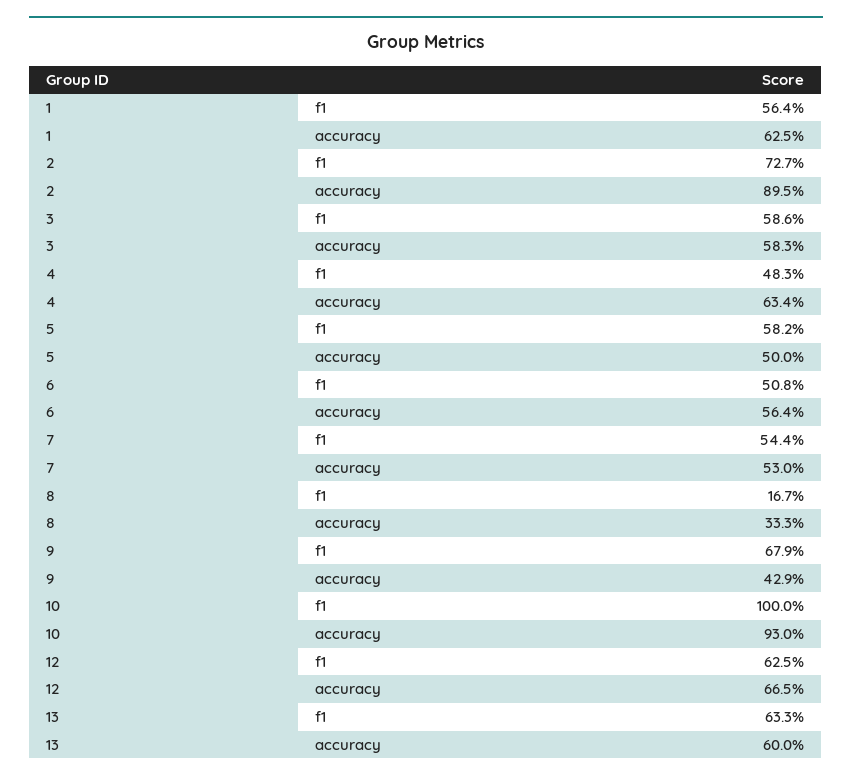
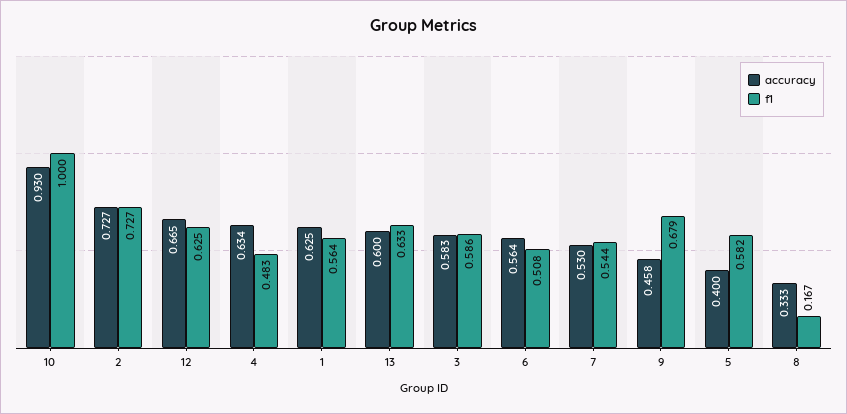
accuracy, 2: 0.895 -> 0.727
accuracy, 5: 0.5 -> 0.4
accuracy, 9: 0.429 -> 0.458

